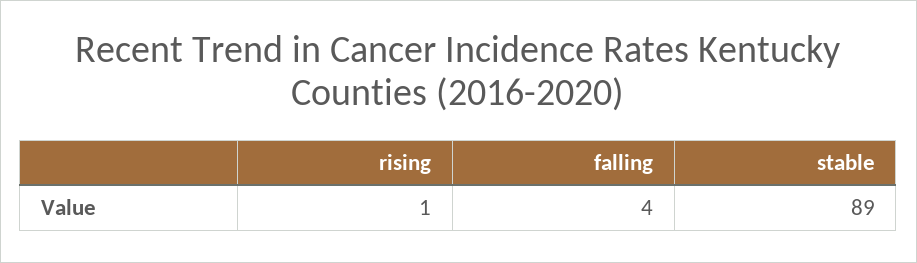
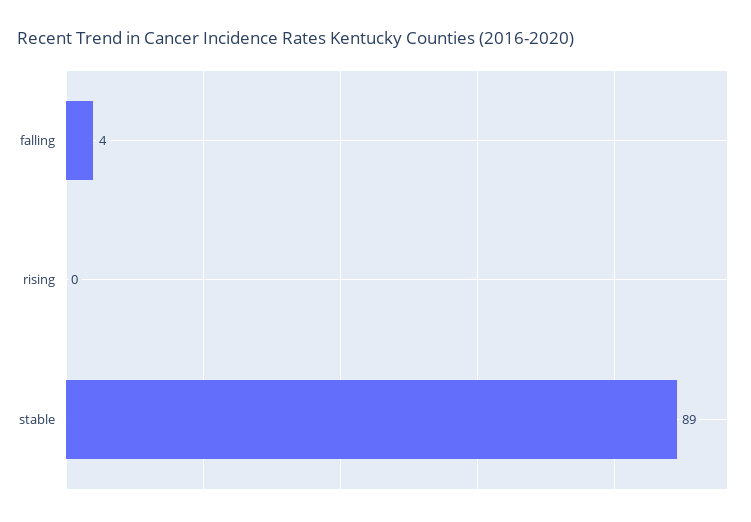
rising: 1 -> 0

